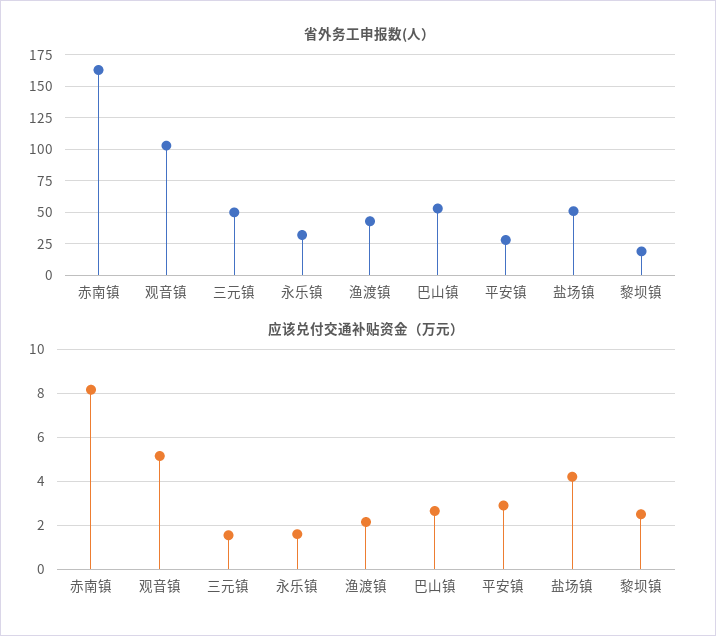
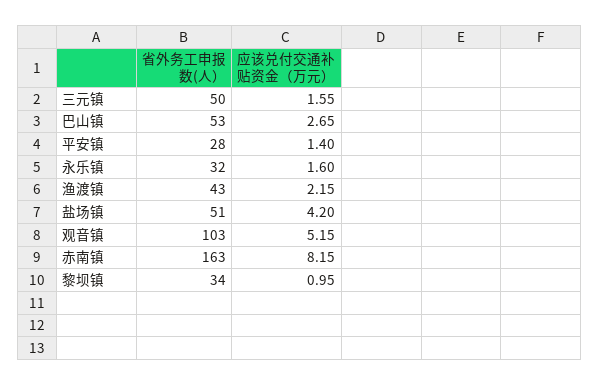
省外务工申报数(人）, 黎坝镇: 20 -> 34
应该兑付交通补贴资金（万元）, 平安镇: 3 -> 1.4
应该兑付交通补贴资金（万元）, 黎坝镇: 2.5 -> 0.95

